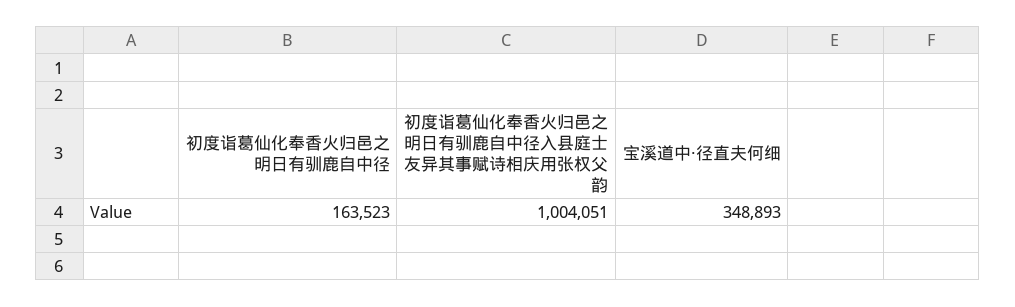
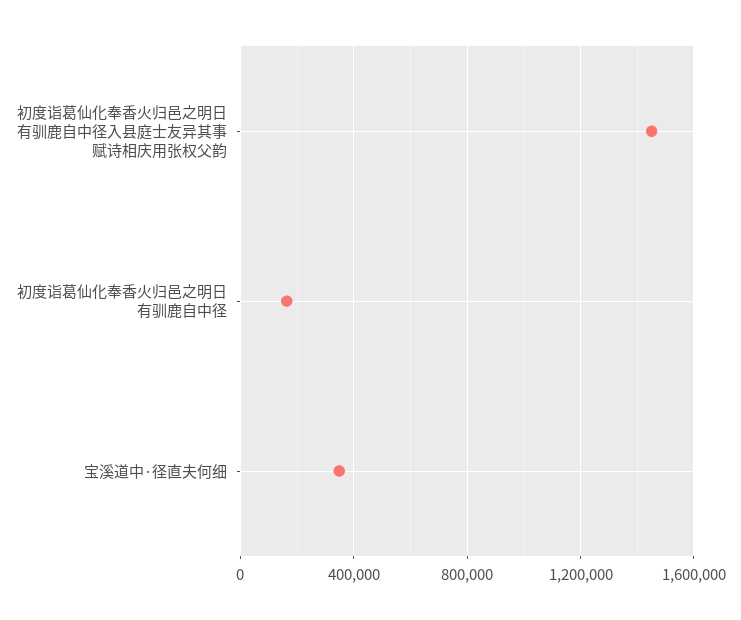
初度诣葛仙化奉香火归邑之明日有驯鹿自中径入县庭士友异其事赋诗相庆用张权父韵: 1004051 -> 1450000

